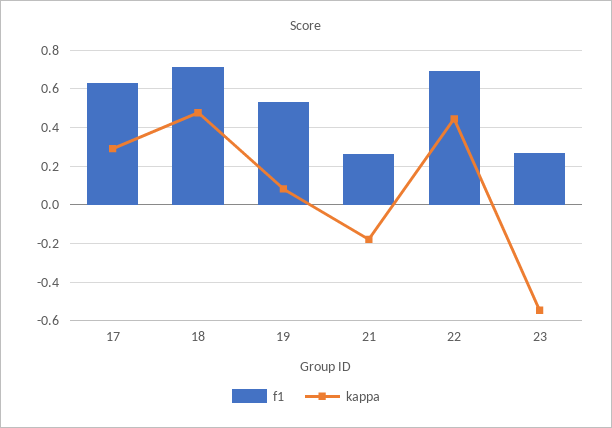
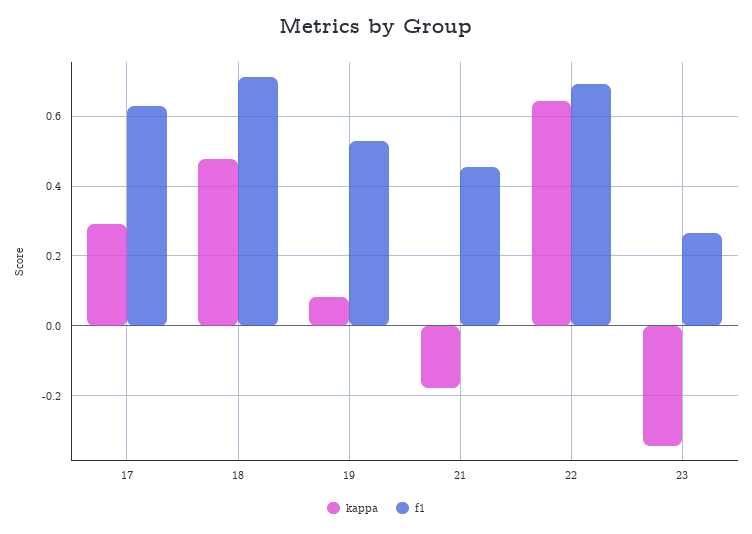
f1, 21: 0.25 -> 0.46
kappa, 22: 0.45 -> 0.64
kappa, 23: -0.55 -> -0.34

